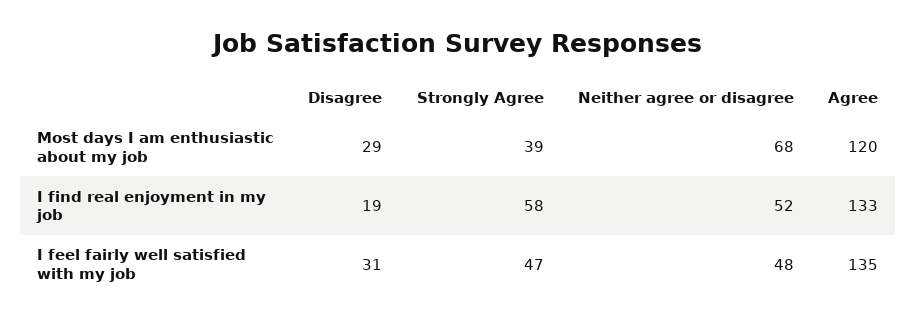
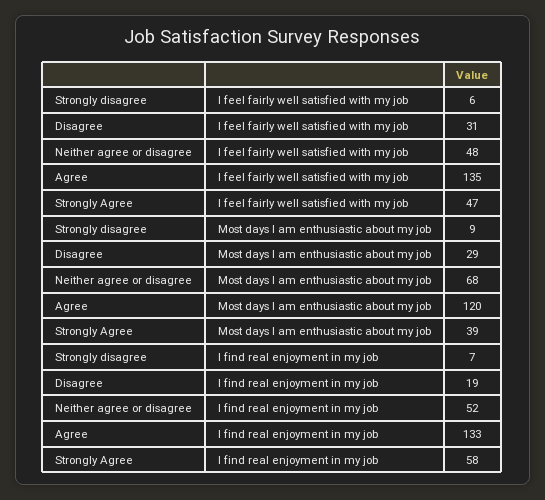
Strongly disagree, I feel fairly well satisfied with my job: none -> 6
Strongly disagree, Most days I am enthusiastic about my job: none -> 9
Strongly disagree, I find real enjoyment in my job: none -> 7

